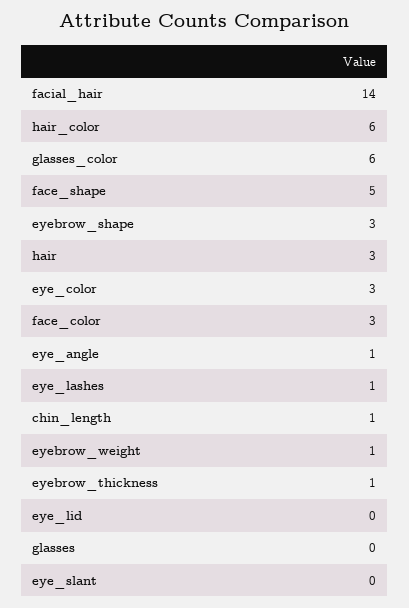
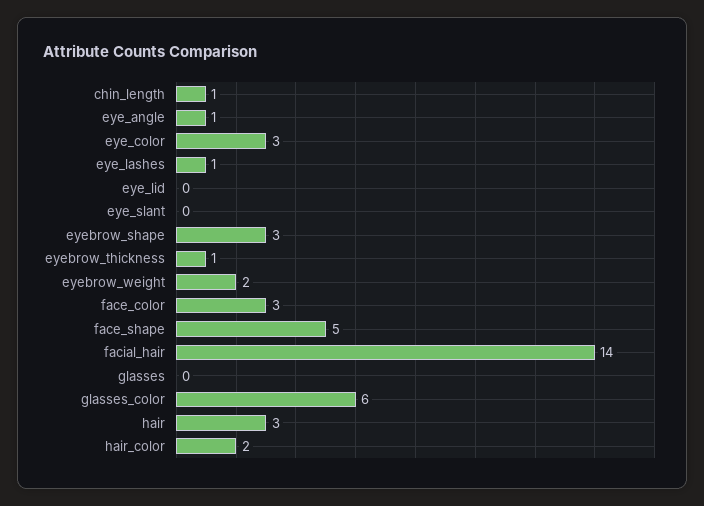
hair_color: 6 -> 2
eyebrow_weight: 1 -> 2

